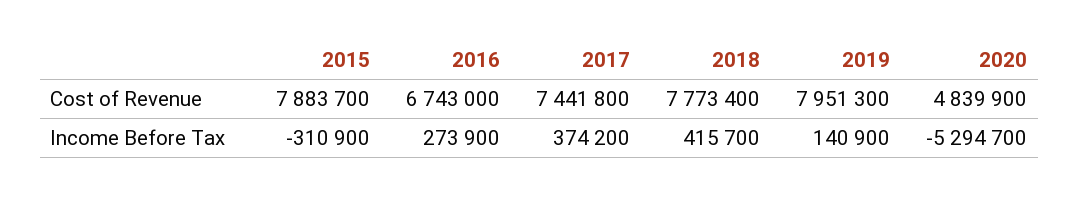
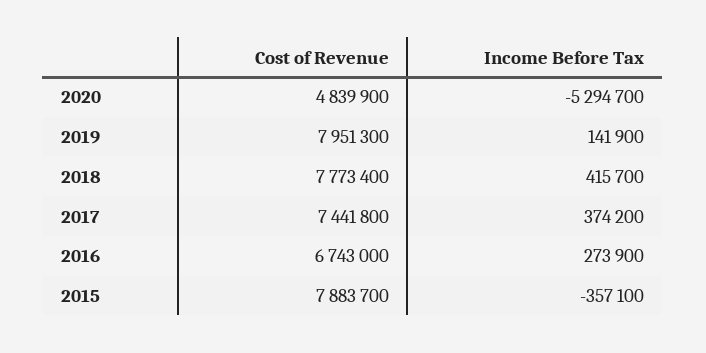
2015, Income Before Tax: -310900 -> -357100
2019, Income Before Tax: 140900 -> 141900

